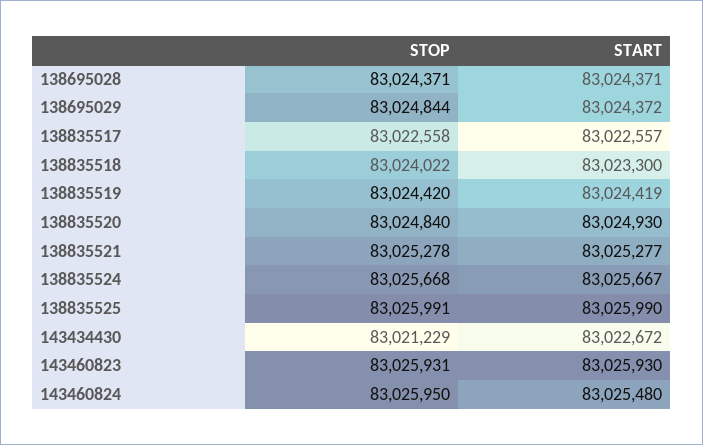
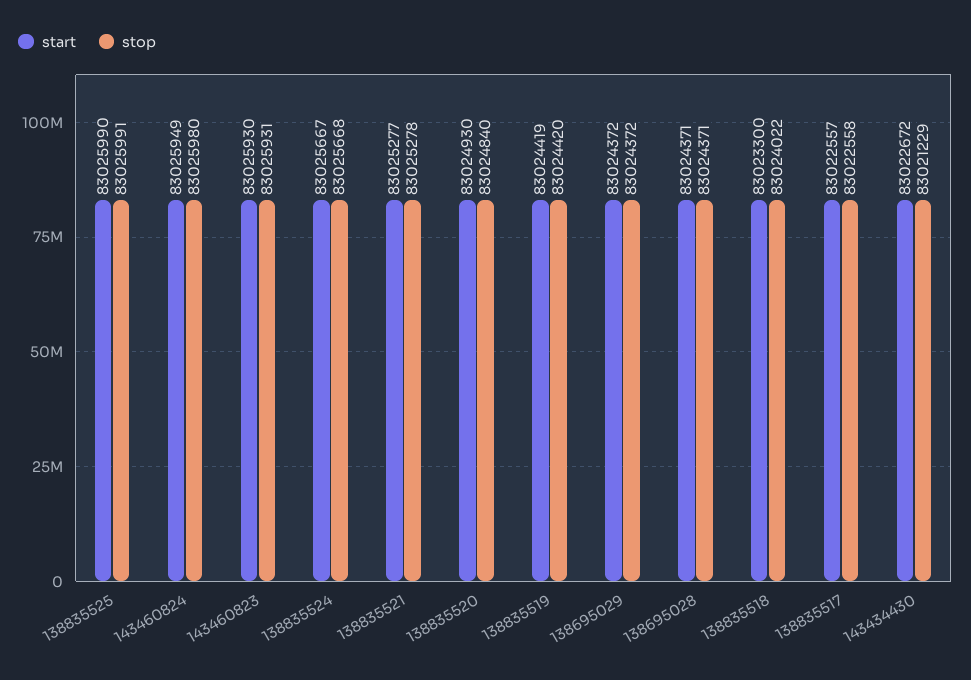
STOP, 138695029: 83024844 -> 83024372
STOP, 143460824: 83025950 -> 83025980
START, 143460824: 83025480 -> 83025949

